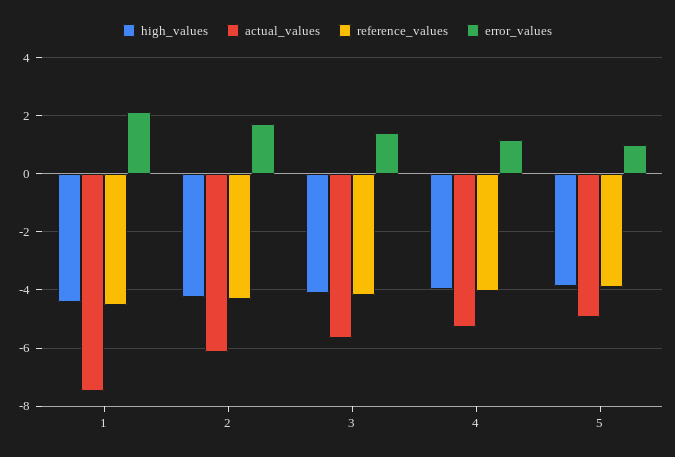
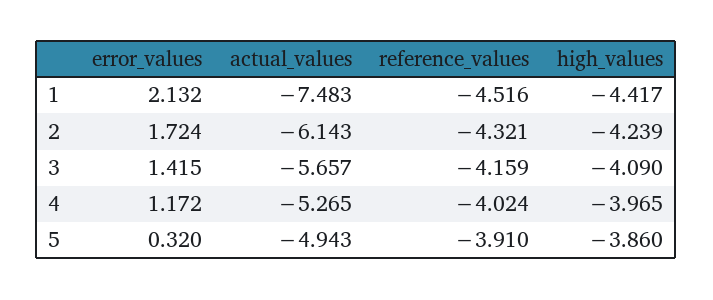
error_values, 5: 1 -> 0.32

